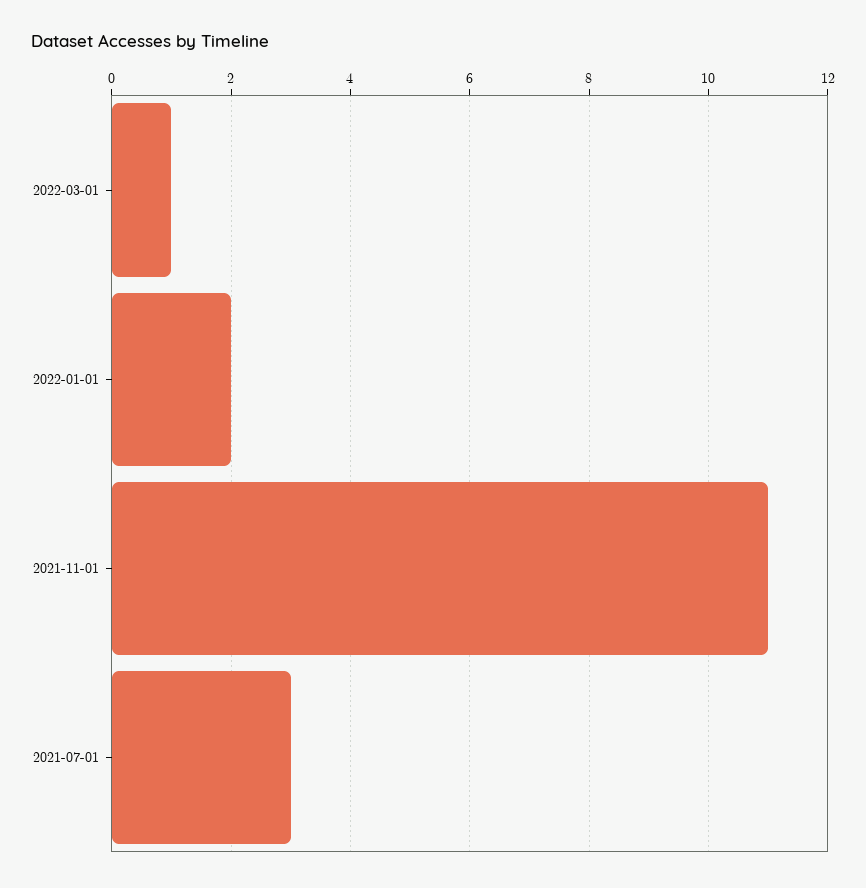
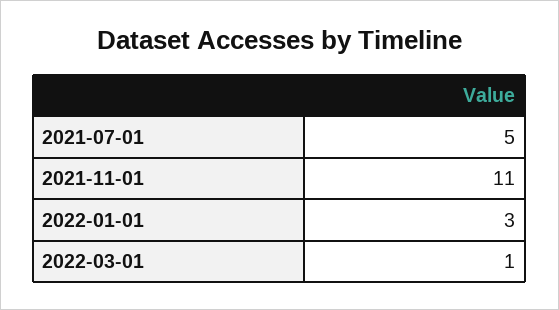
2022-01-01: 2 -> 3
2021-07-01: 3 -> 5

